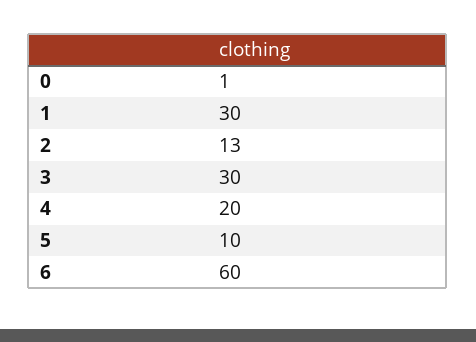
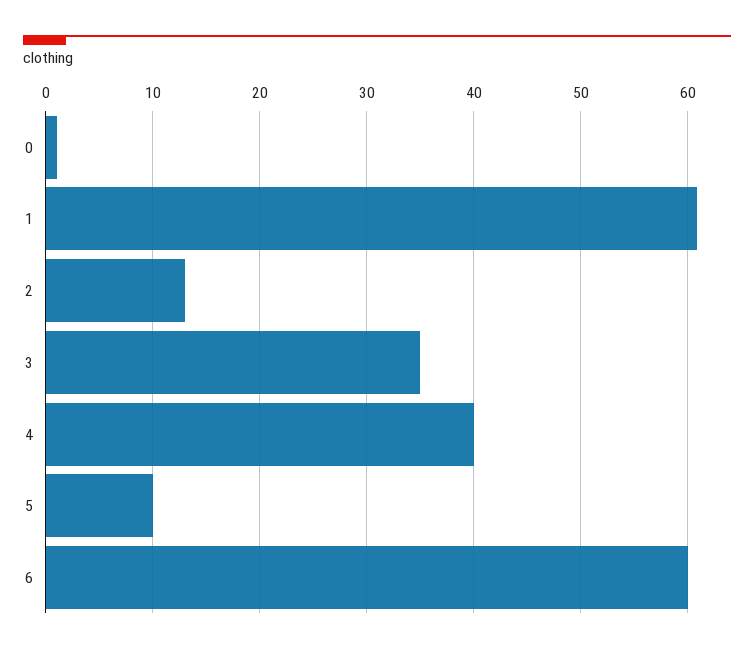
1: 30 -> 61
3: 30 -> 35
4: 20 -> 40

